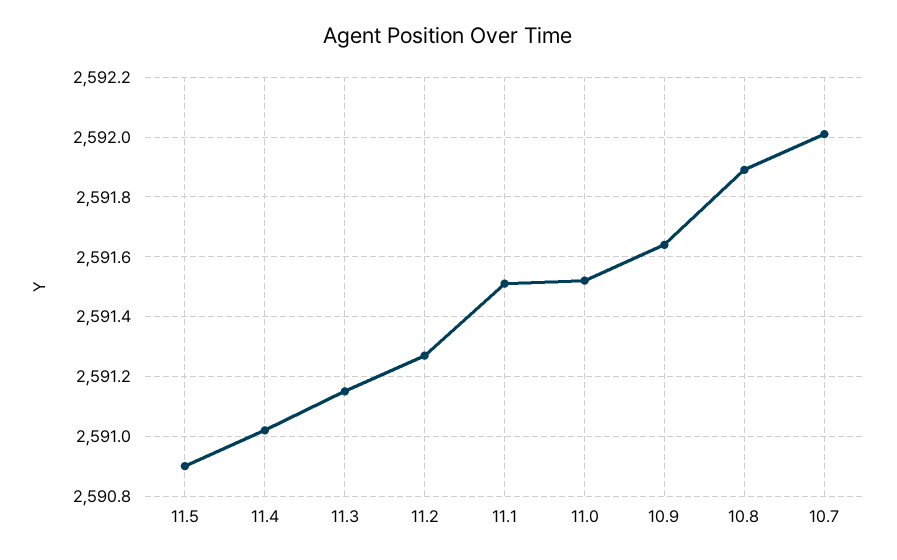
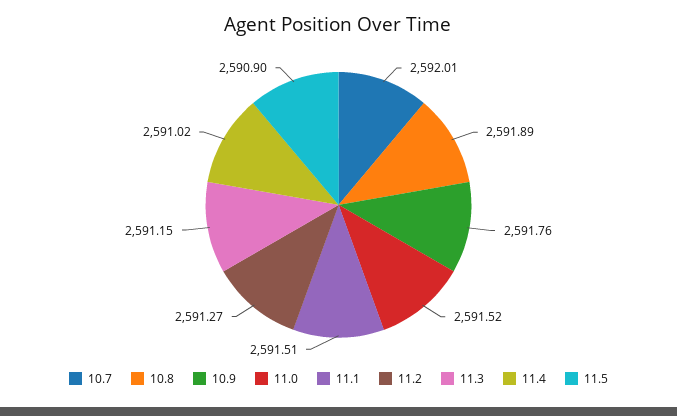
10.9: 2591.65 -> 2591.76

